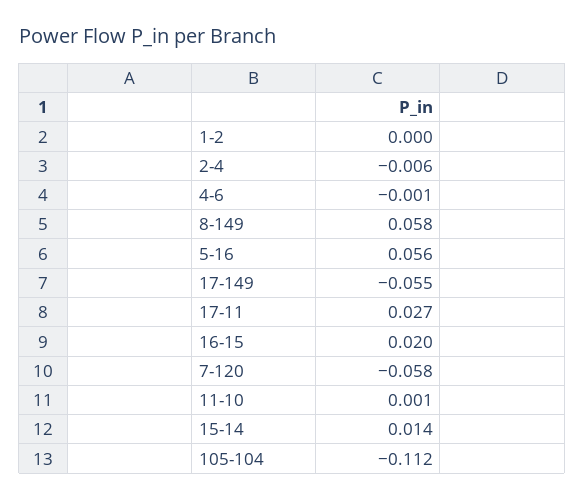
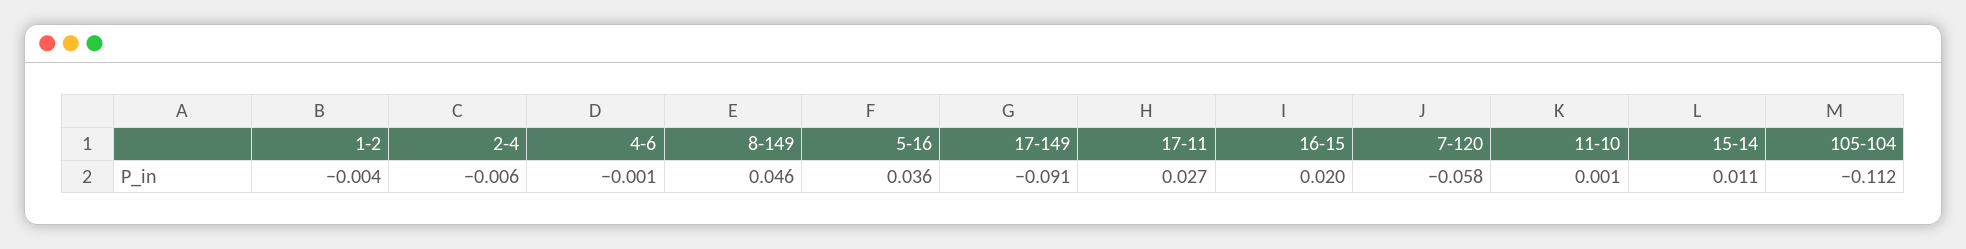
1-2: 0 -> -0.004
8-149: 0.058 -> 0.046
5-16: 0.056 -> 0.036
17-149: -0.055 -> -0.091
15-14: 0.014 -> 0.011

